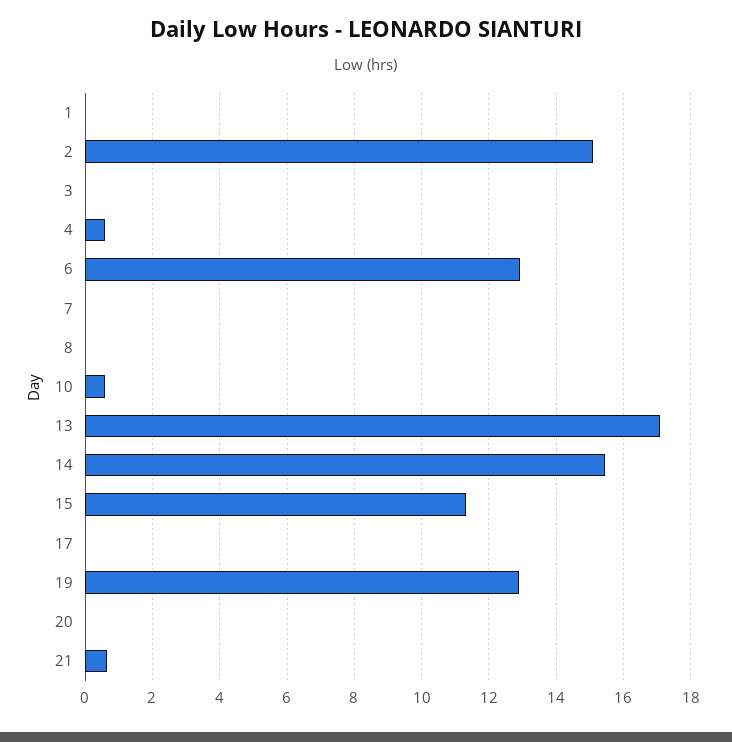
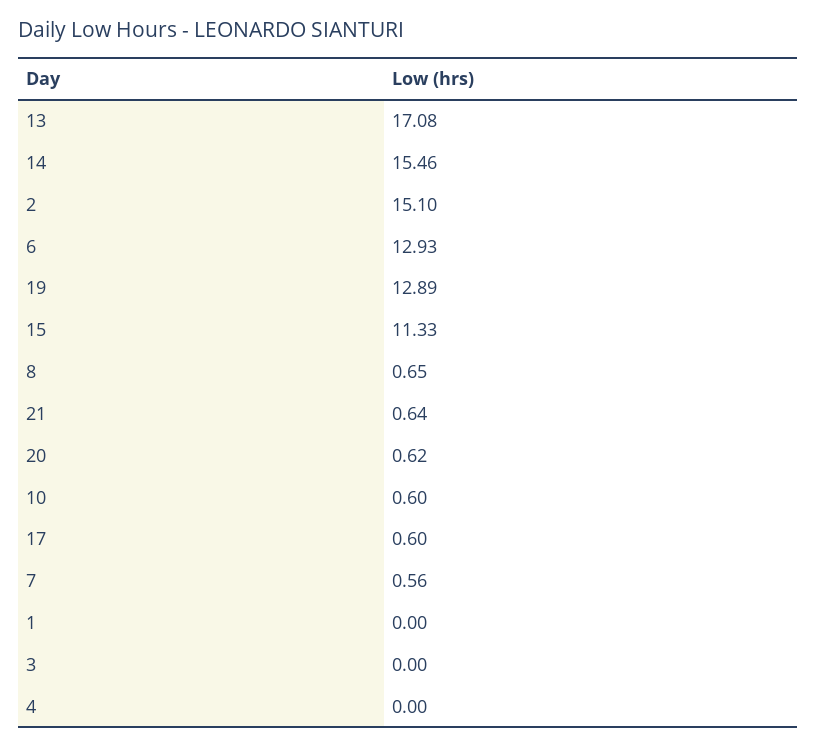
4: 0.6 -> 0
7: 0 -> 0.56
8: 0 -> 0.65
17: 0 -> 0.6
20: 0 -> 0.62

